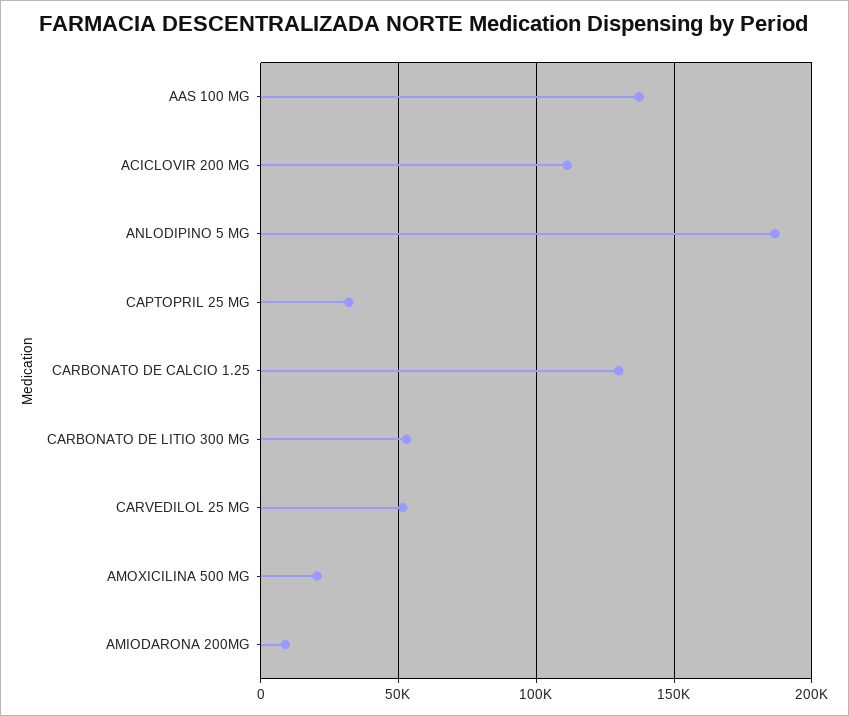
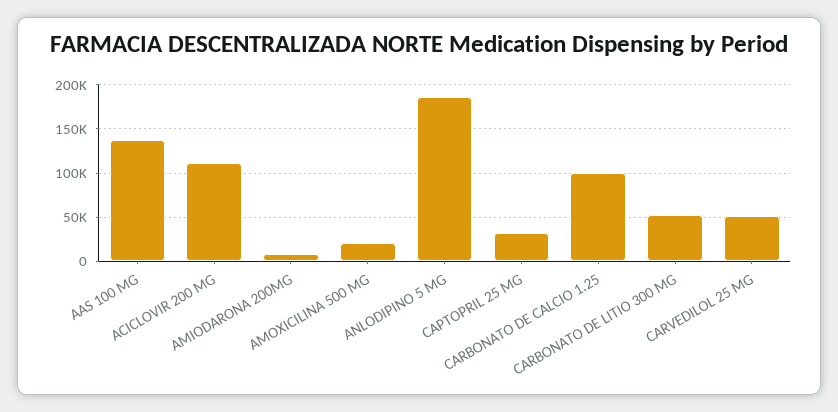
CARBONATO DE CALCIO 1.25: 130000 -> 100000

